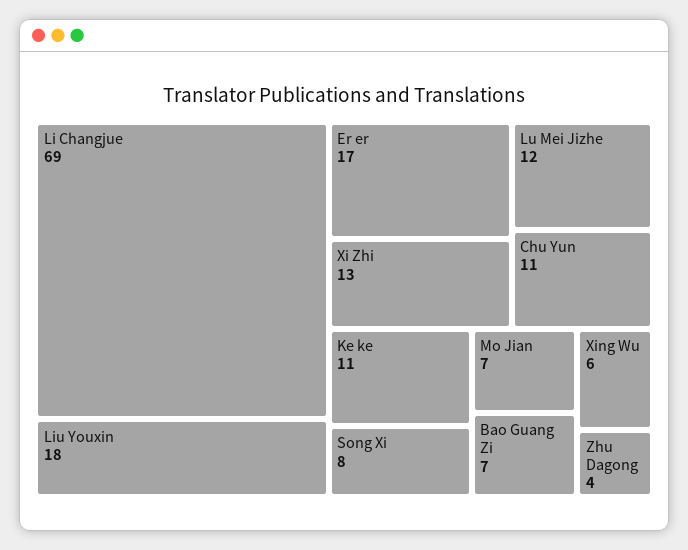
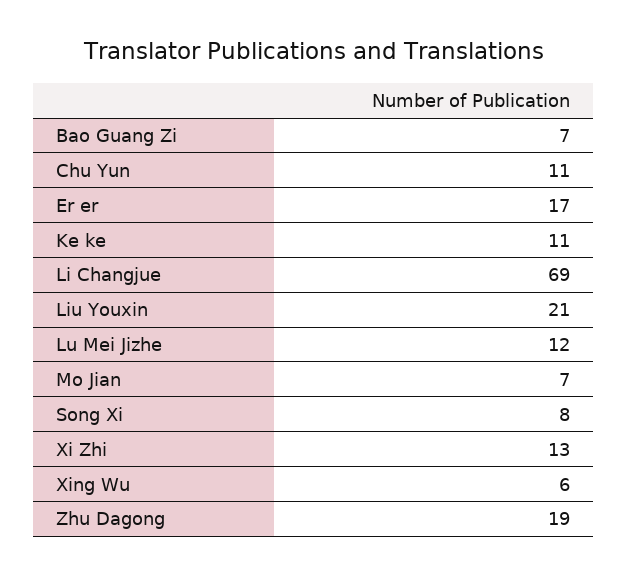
Liu Youxin: 18 -> 21
Zhu Dagong: 4 -> 19

